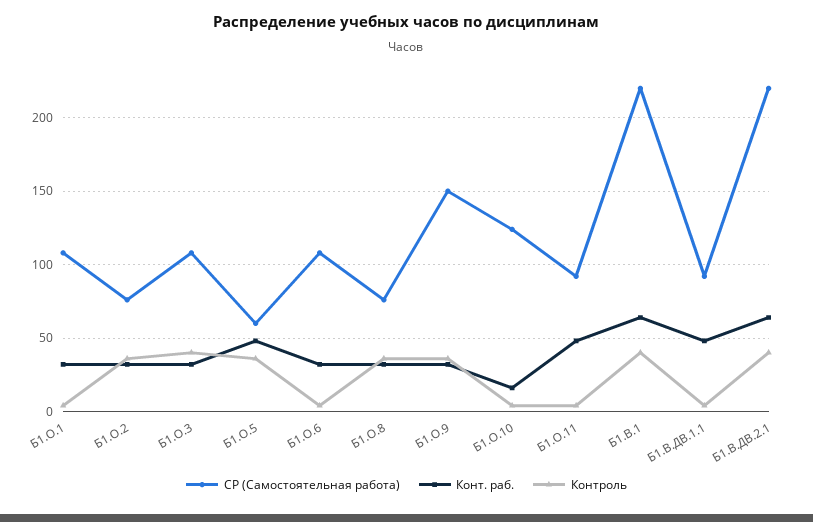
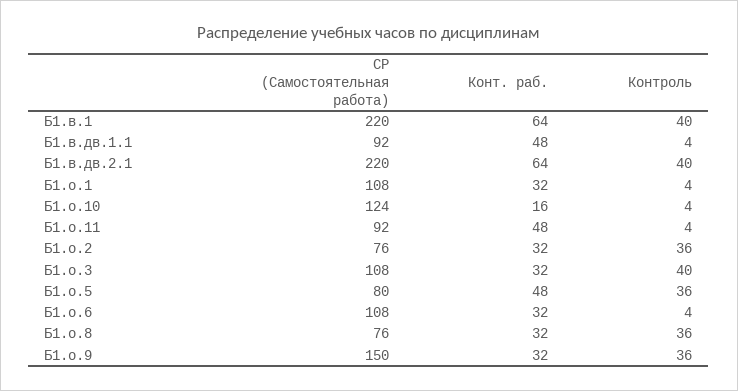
СР (Самостоятельная работа), Б1.О.5: 60 -> 80

